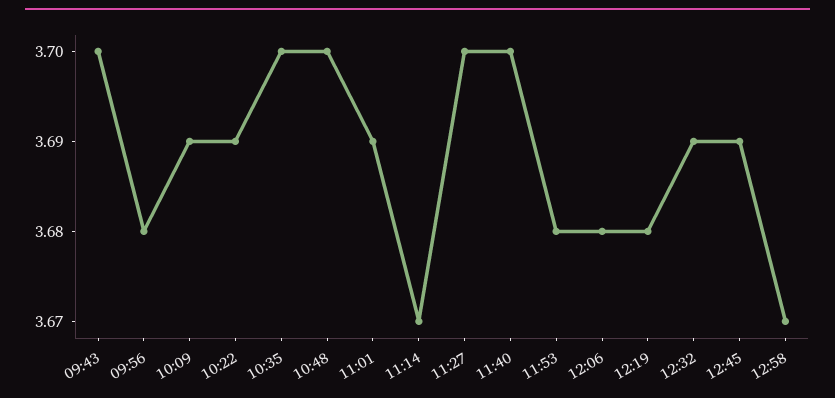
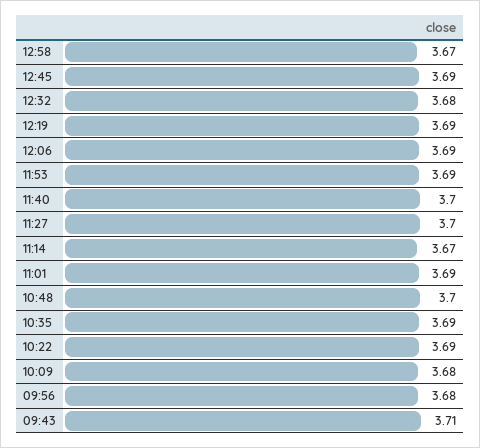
09:43: 3.7 -> 3.71
10:09: 3.69 -> 3.68
10:35: 3.7 -> 3.69
11:53: 3.68 -> 3.69
12:06: 3.68 -> 3.69
12:19: 3.68 -> 3.69
12:32: 3.69 -> 3.68

